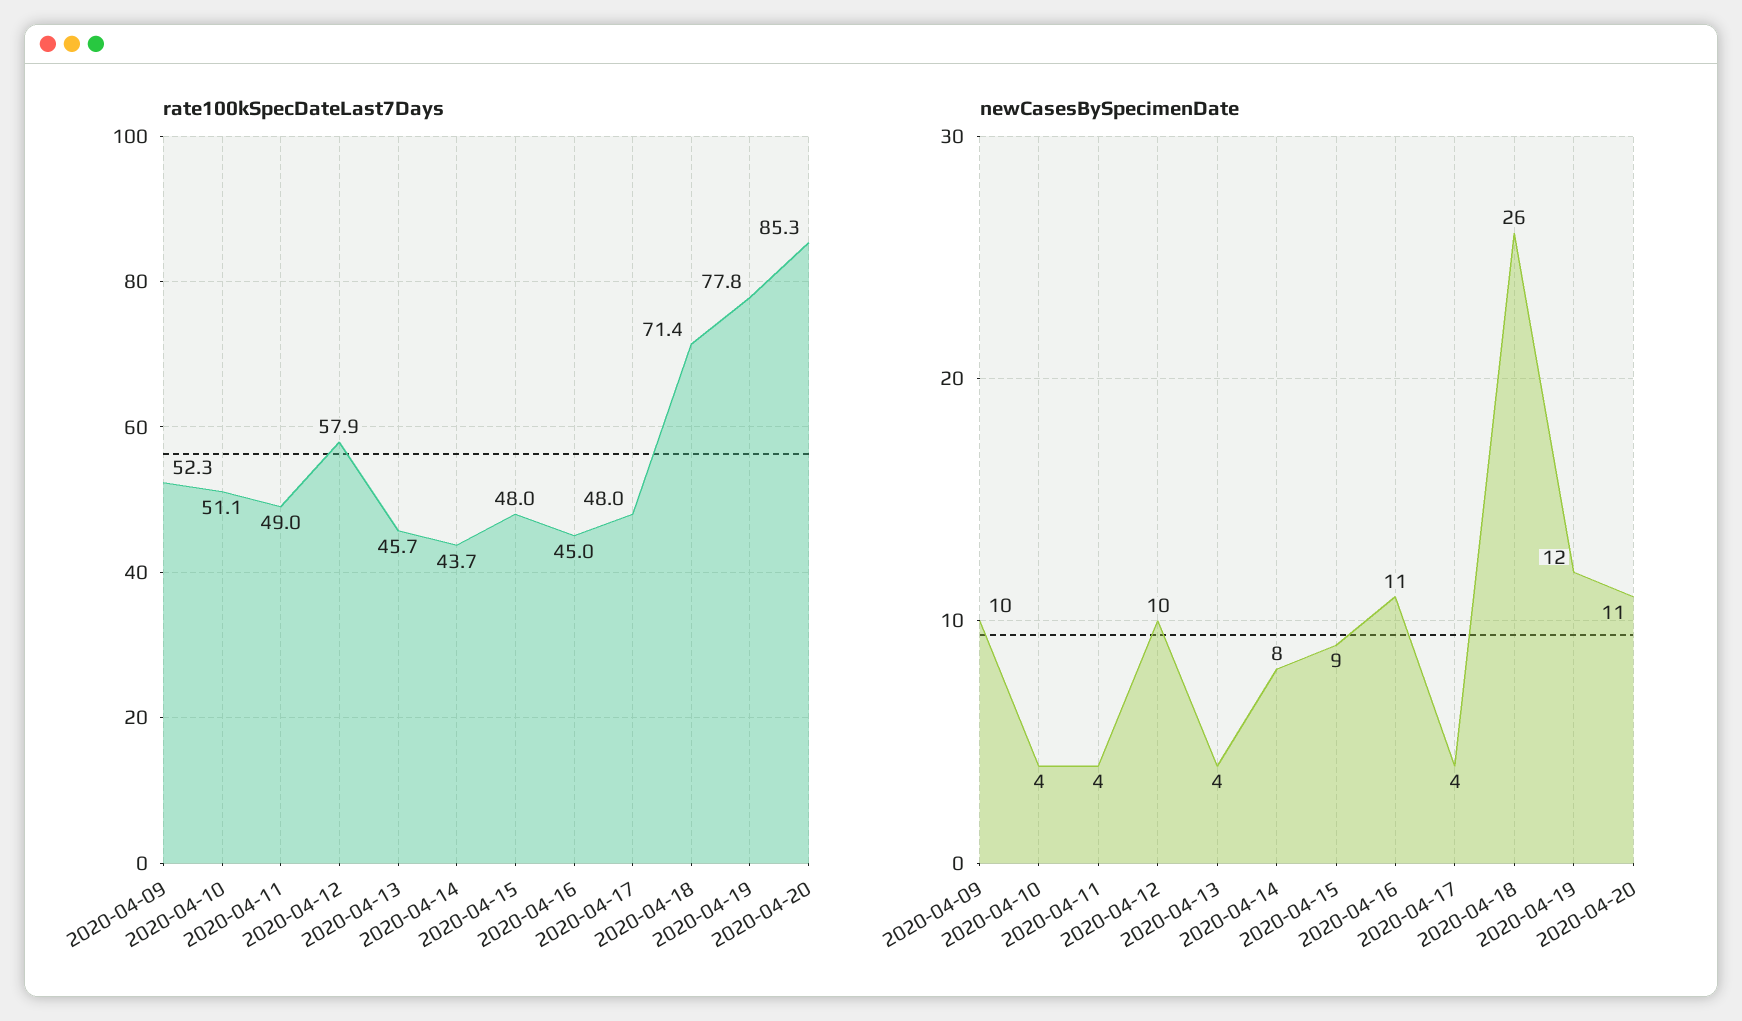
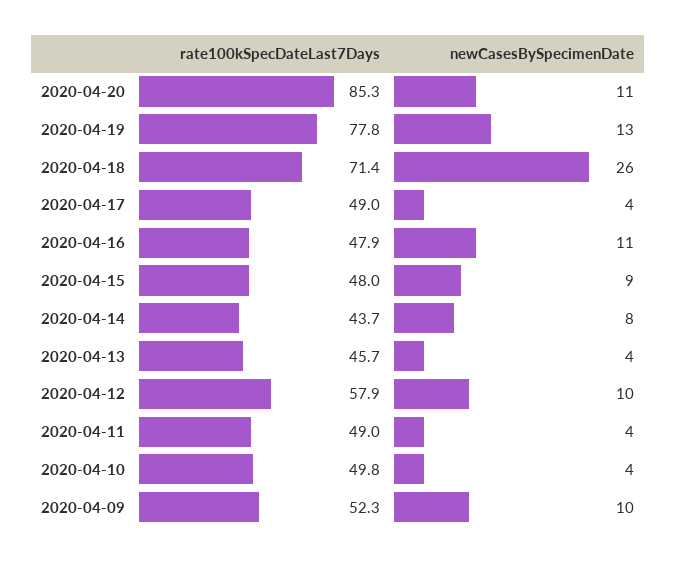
rate100kSpecDateLast7Days, 2020-04-10: 51.1 -> 49.8
rate100kSpecDateLast7Days, 2020-04-16: 45 -> 47.9
rate100kSpecDateLast7Days, 2020-04-17: 48 -> 49
newCasesBySpecimenDate, 2020-04-19: 12 -> 13

